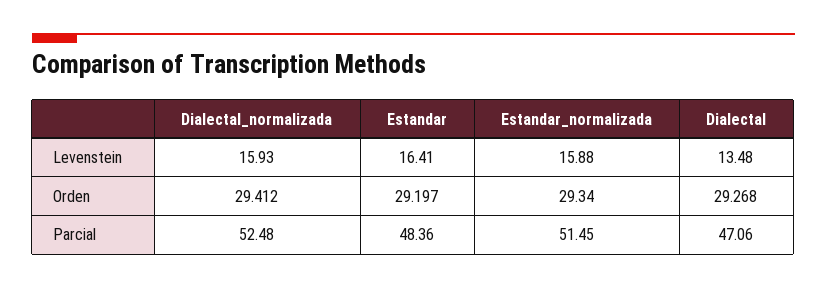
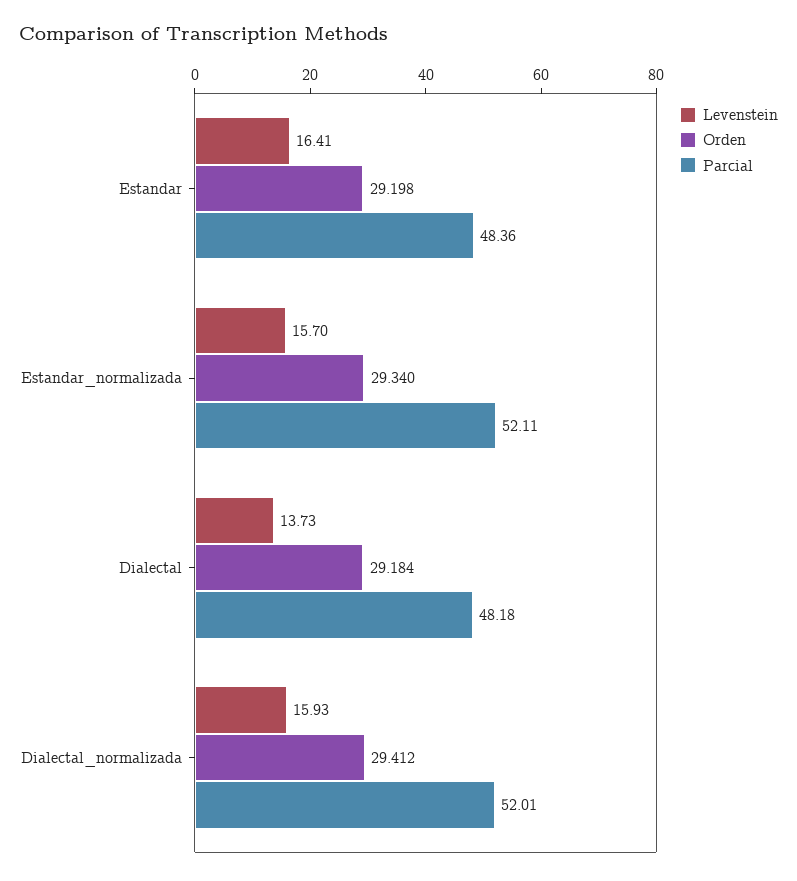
Levenstein, Estandar_normalizada: 15.88 -> 15.7
Levenstein, Dialectal: 13.48 -> 13.73
Orden, Estandar: 29.197 -> 29.198
Orden, Dialectal: 29.268 -> 29.184
Parcial, Dialectal_normalizada: 52.48 -> 52.01
Parcial, Estandar_normalizada: 51.45 -> 52.11
Parcial, Dialectal: 47.06 -> 48.18

